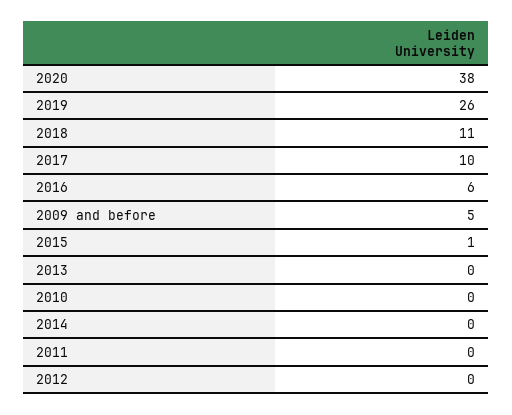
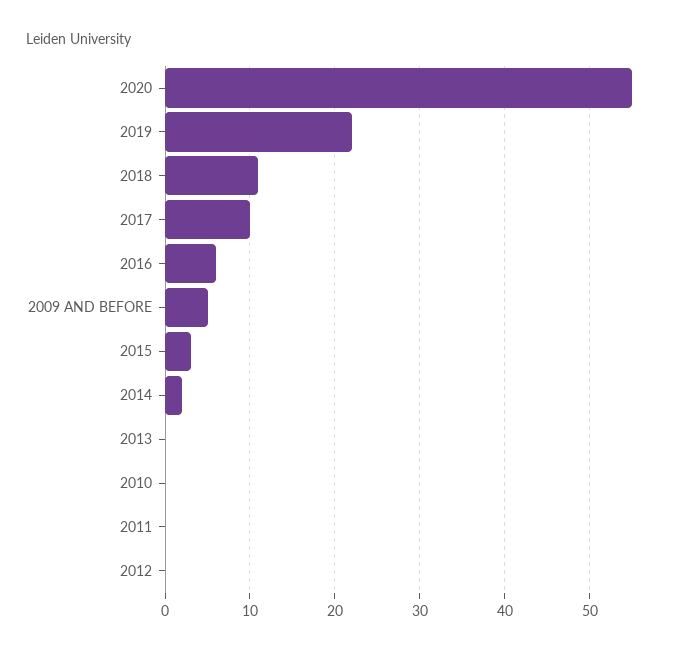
2020: 38 -> 55
2019: 26 -> 22
2015: 1 -> 3
2014: 0 -> 2

